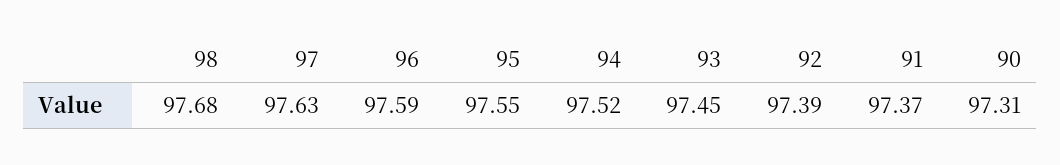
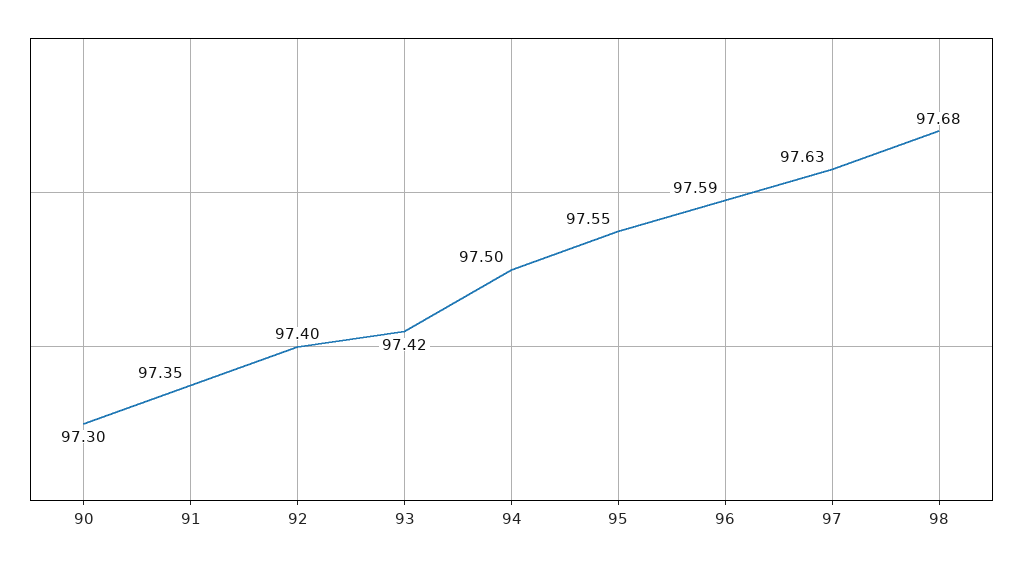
94: 97.52 -> 97.5
93: 97.45 -> 97.42
92: 97.39 -> 97.4
91: 97.37 -> 97.35
90: 97.31 -> 97.3

